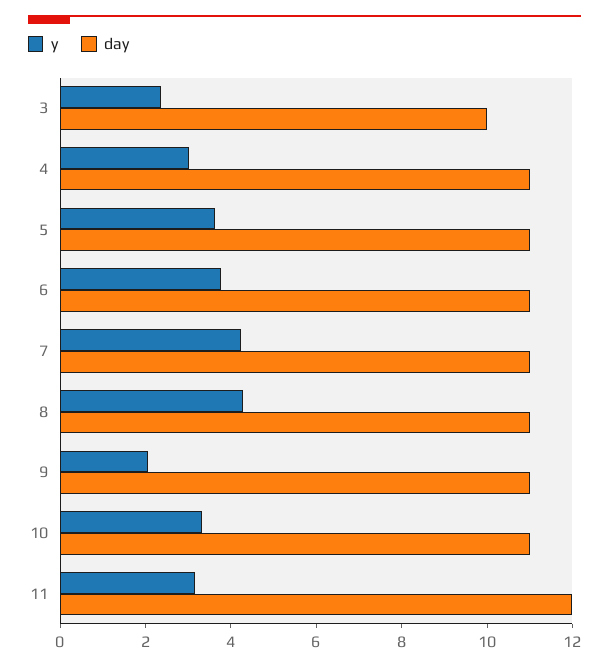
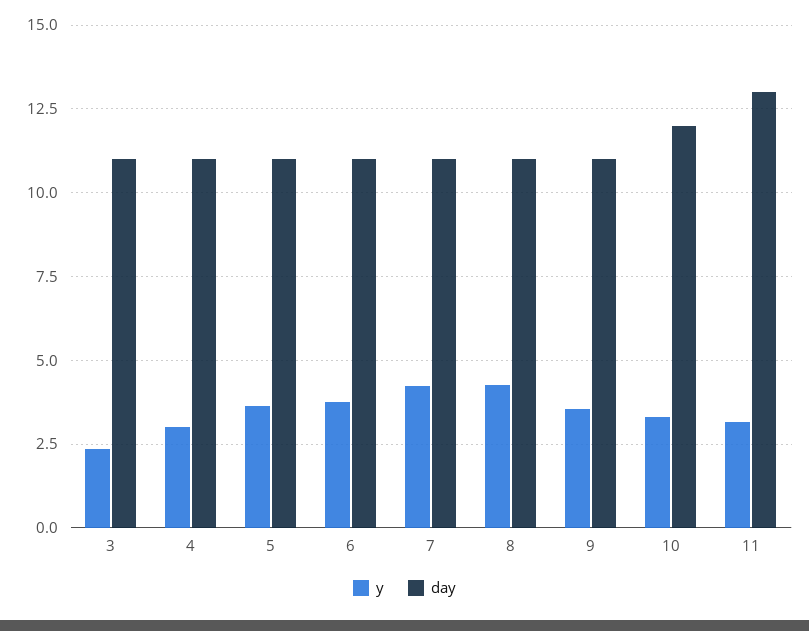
day, 3: 10 -> 11
y, 9: 2 -> 3.5
day, 10: 11 -> 12
day, 11: 12 -> 13

